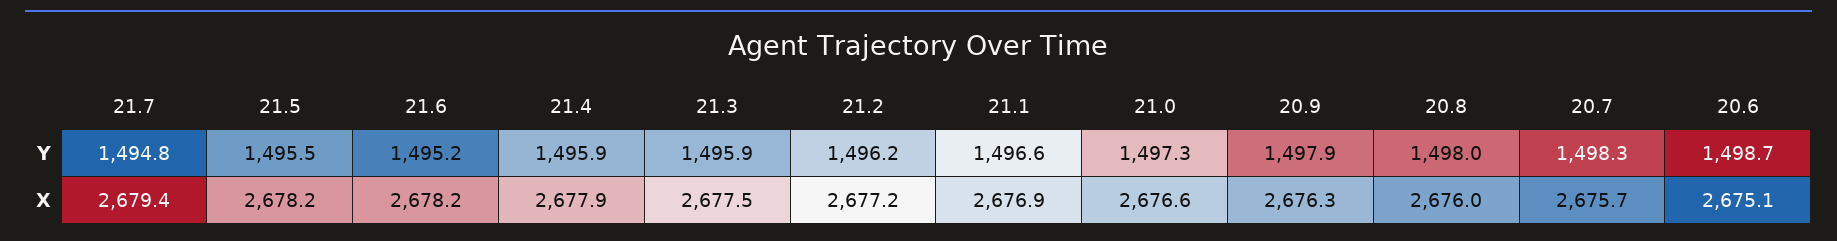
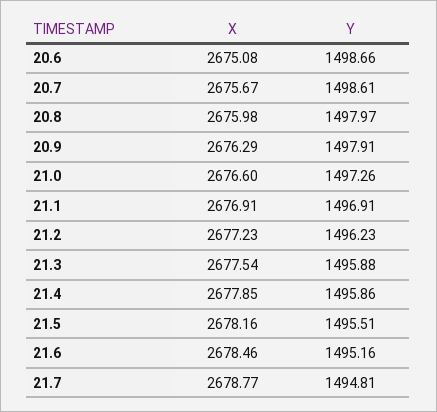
21.1, Y: 1496.6 -> 1496.91
20.7, Y: 1498.3 -> 1498.61
21.7, X: 2679.4 -> 2678.77
21.6, X: 2678.2 -> 2678.46

